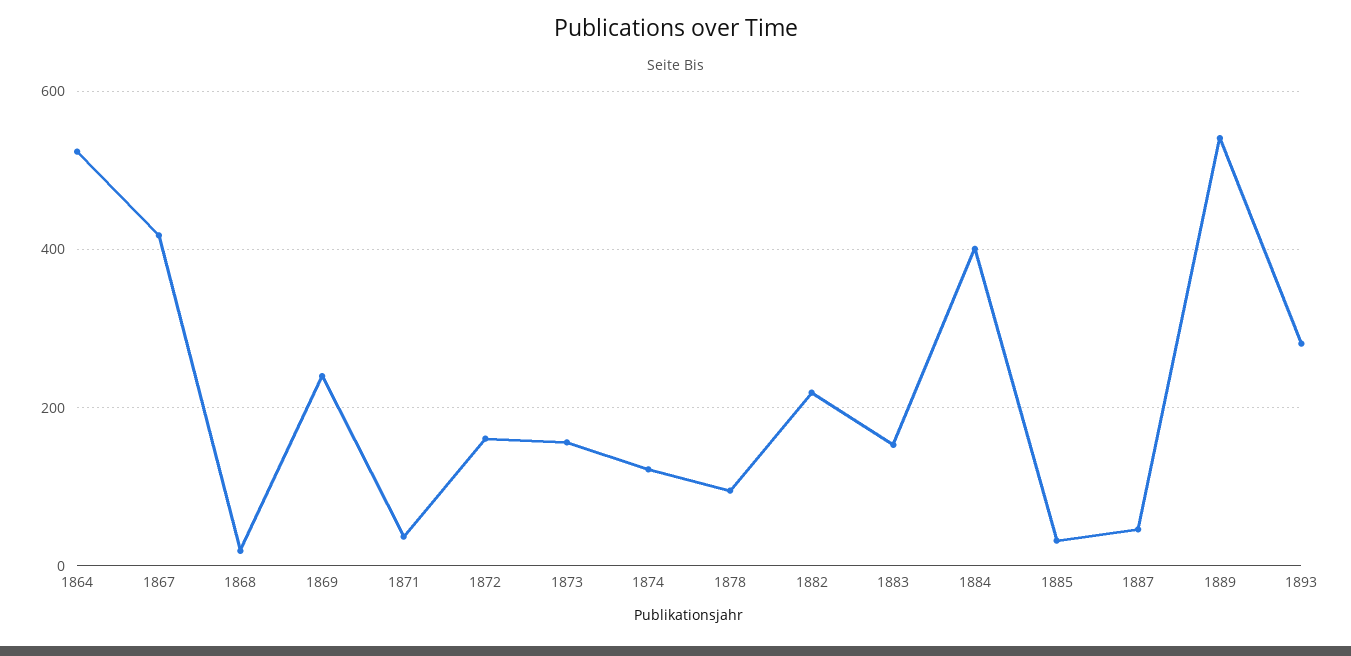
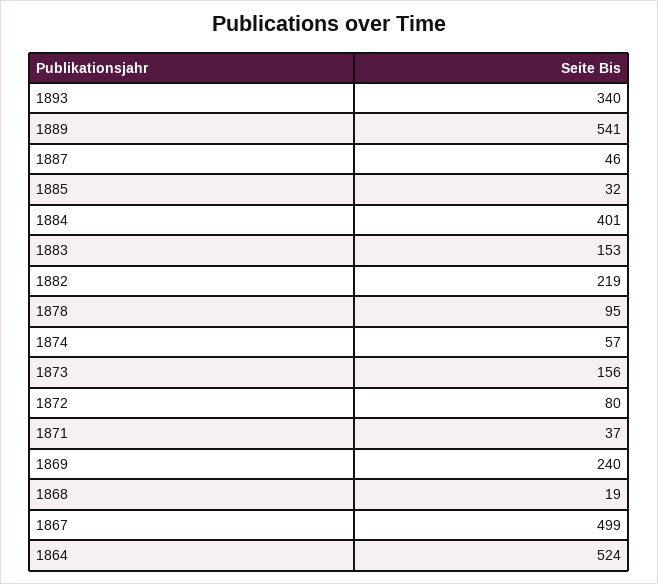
1867: 420 -> 499
1872: 160 -> 80
1874: 120 -> 57
1893: 280 -> 340

